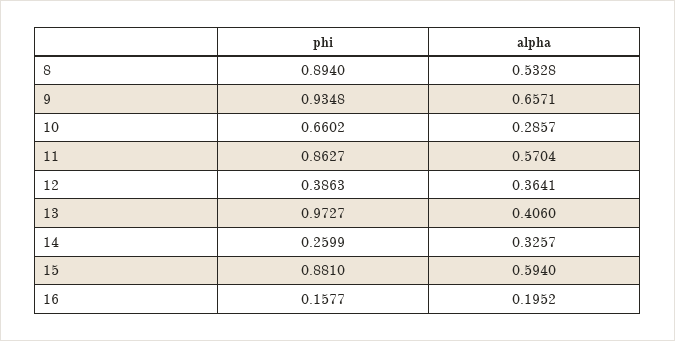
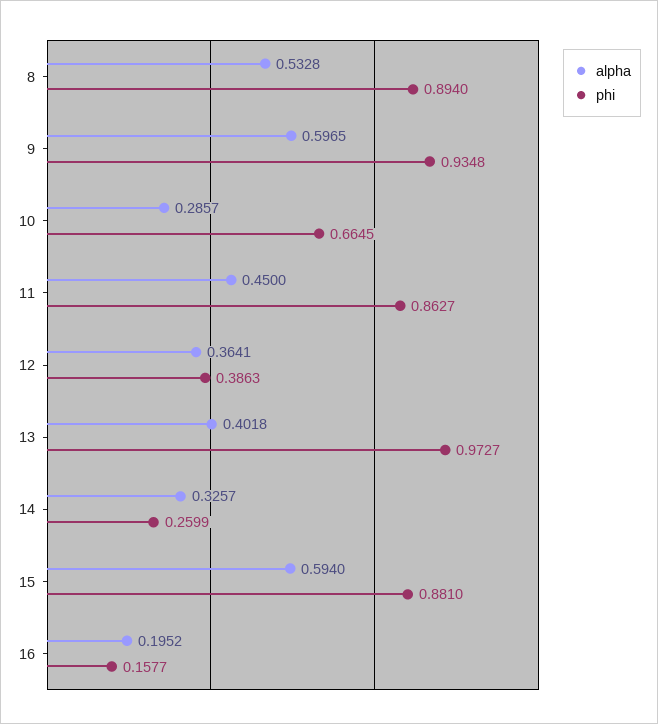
alpha, 9: 0.6571 -> 0.5965
phi, 10: 0.6602 -> 0.6645
alpha, 11: 0.5704 -> 0.45
alpha, 13: 0.406 -> 0.4018

